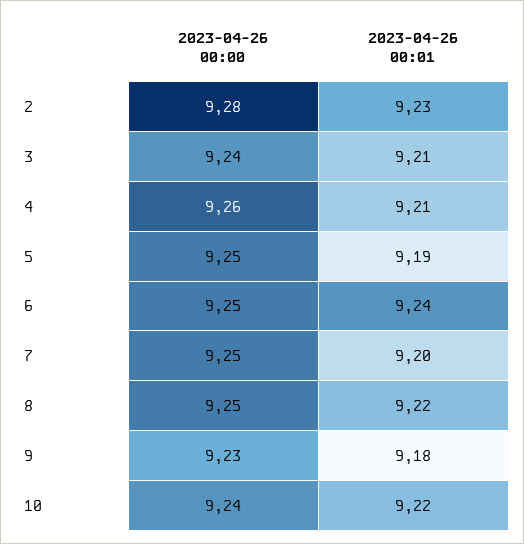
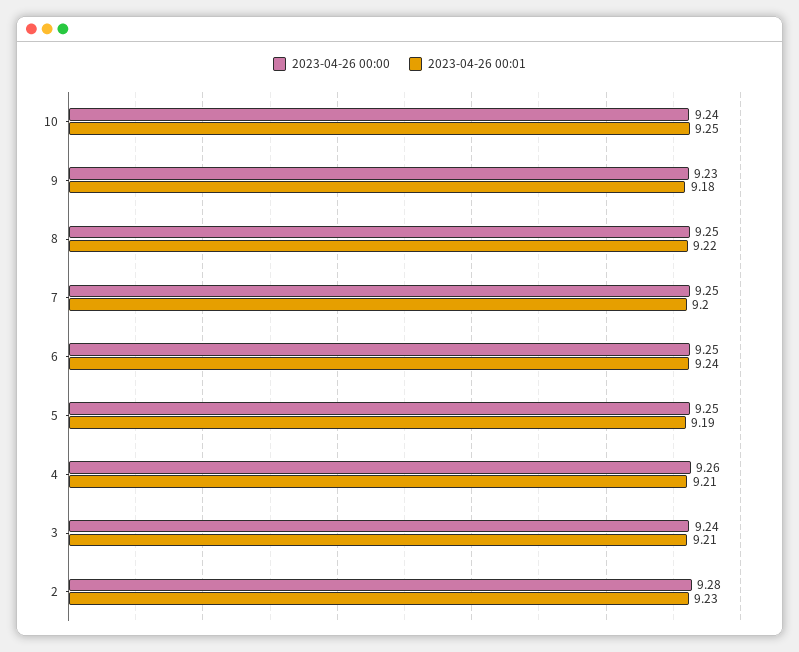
2023-04-26 00:01, 10: 9.22 -> 9.25

